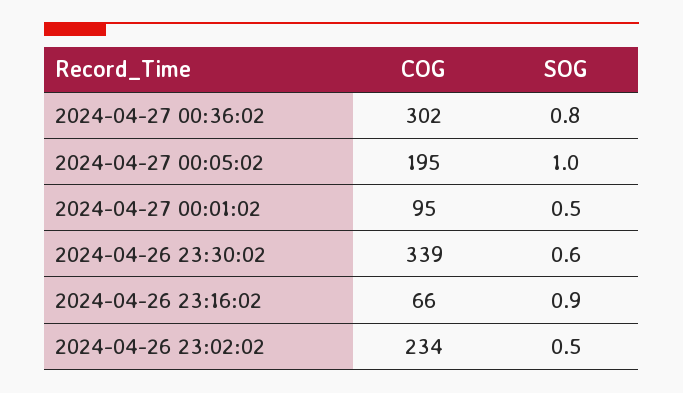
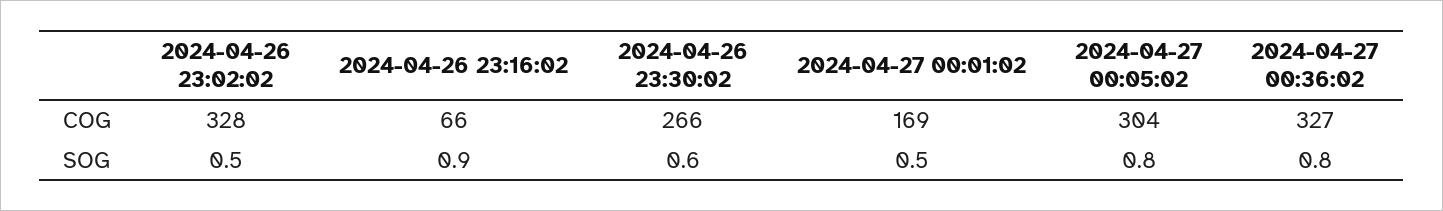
COG, 2024-04-27 00:36:02: 302 -> 327
COG, 2024-04-27 00:05:02: 195 -> 304
SOG, 2024-04-27 00:05:02: 1 -> 0.8
COG, 2024-04-27 00:01:02: 95 -> 169
COG, 2024-04-26 23:30:02: 339 -> 266
COG, 2024-04-26 23:02:02: 234 -> 328

